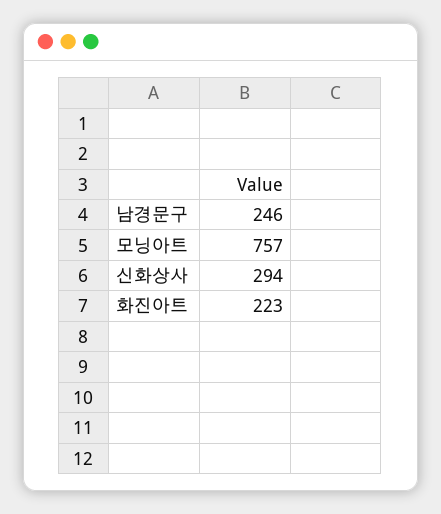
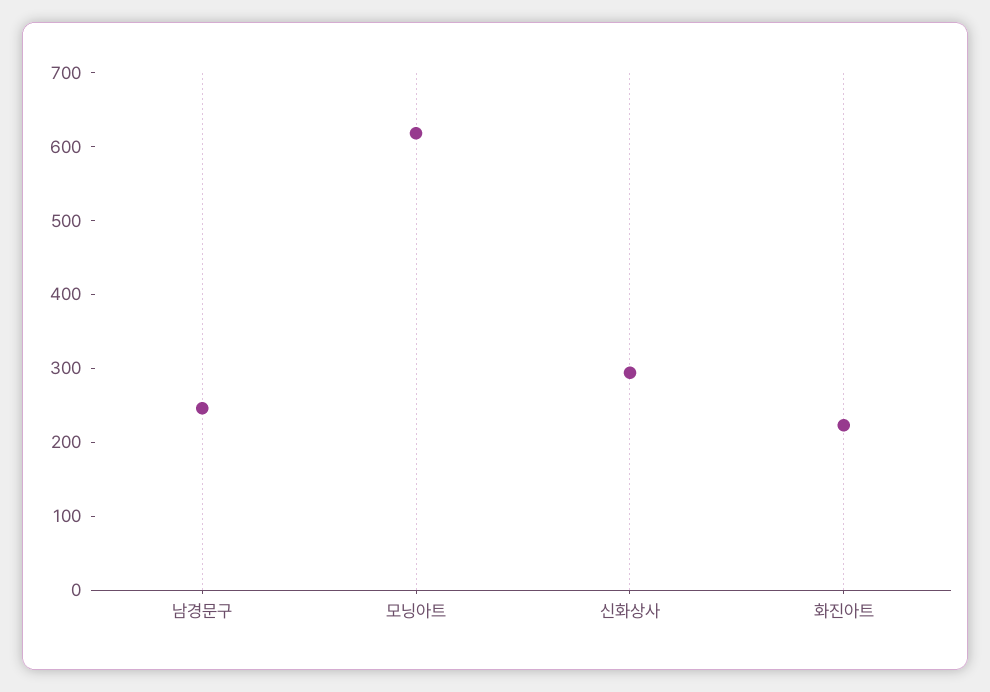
모닝아트: 757 -> 620

